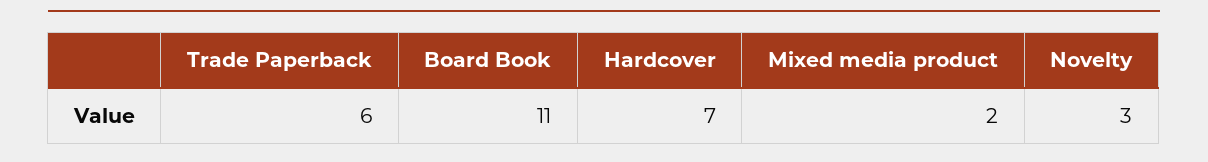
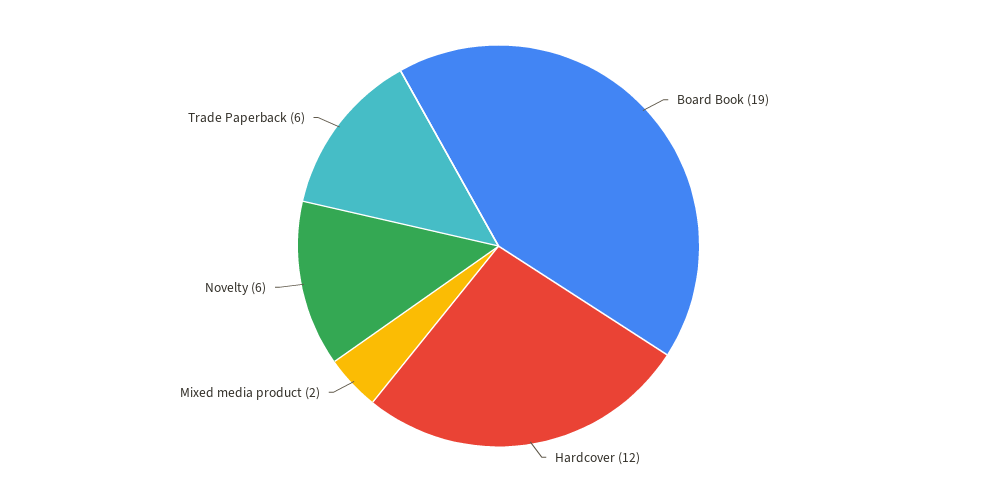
Board Book: 11 -> 19
Hardcover: 7 -> 12
Novelty: 3 -> 6

